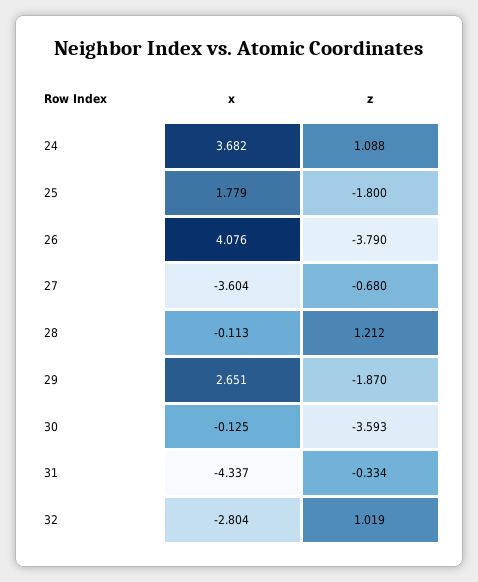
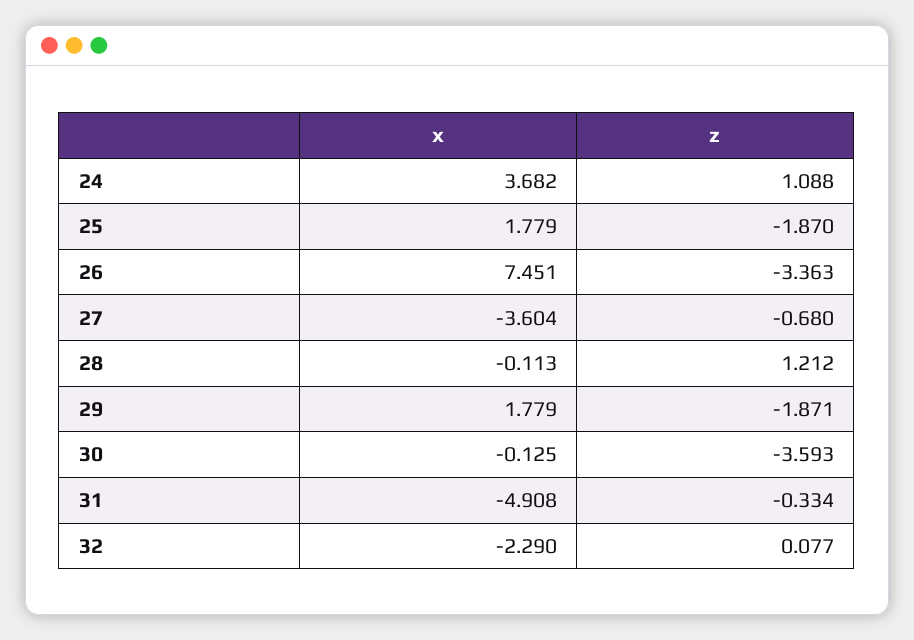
z, 25: -1.8 -> -1.87
x, 26: 4.076 -> 7.451
z, 26: -3.79 -> -3.363
x, 29: 2.651 -> 1.779
z, 29: -1.87 -> -1.871
x, 31: -4.337 -> -4.908
x, 32: -2.804 -> -2.29
z, 32: 1.019 -> 0.077

